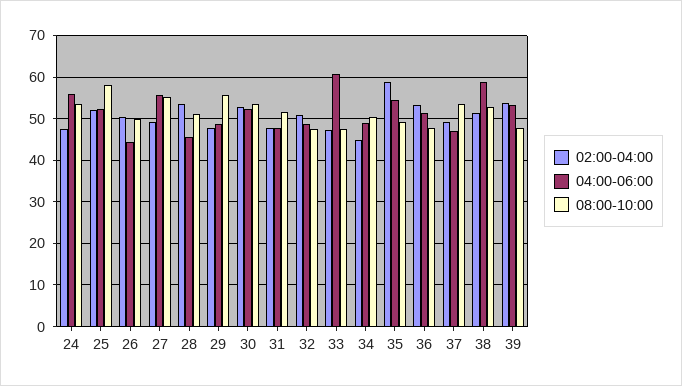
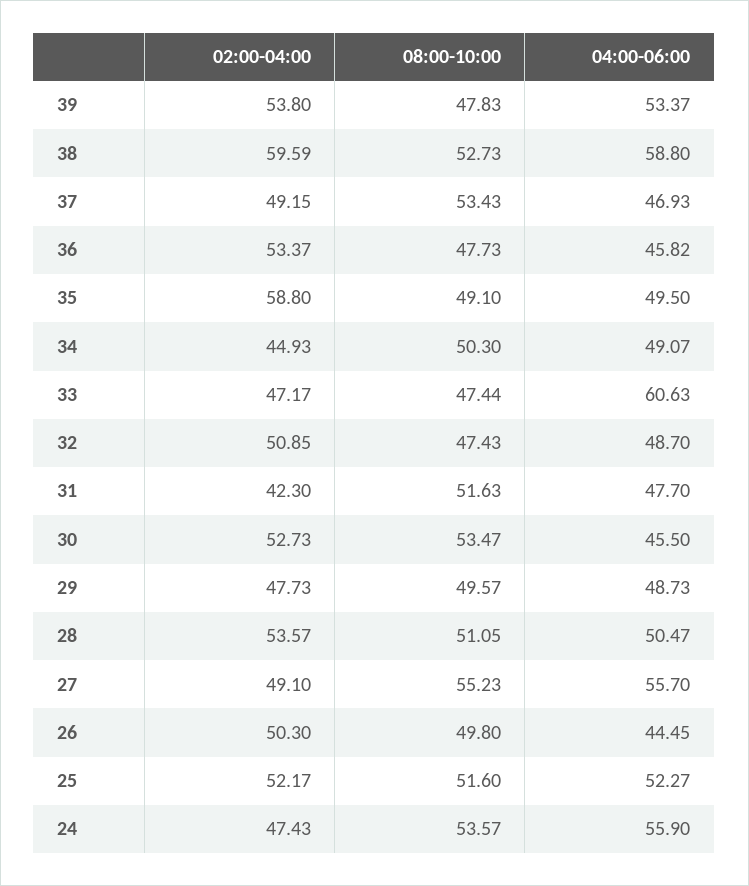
08:00-10:00, 25: 58 -> 51.6
04:00-06:00, 28: 46 -> 50.47
08:00-10:00, 29: 56 -> 49.57
04:00-06:00, 30: 52 -> 45.5
02:00-04:00, 31: 48 -> 42.3
04:00-06:00, 35: 54 -> 49.5
04:00-06:00, 36: 52 -> 45.82
02:00-04:00, 38: 52 -> 59.59

